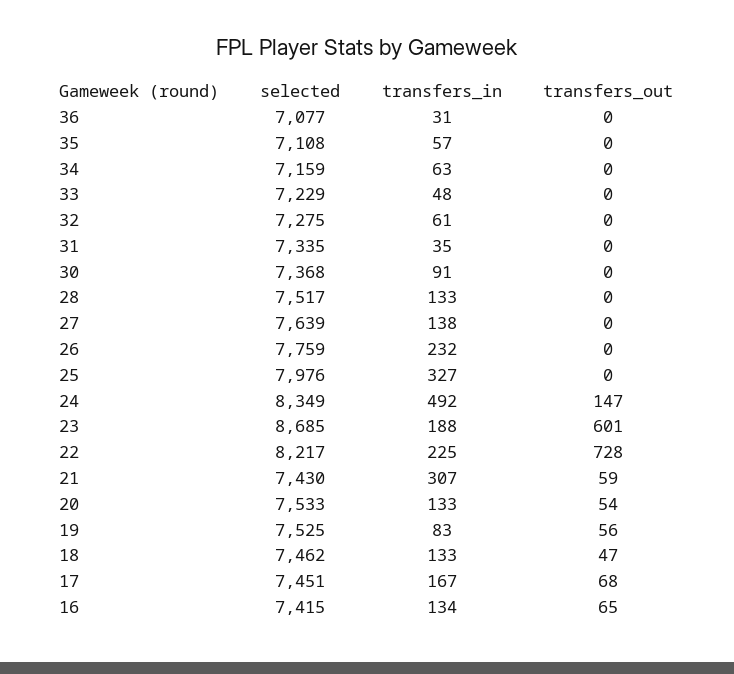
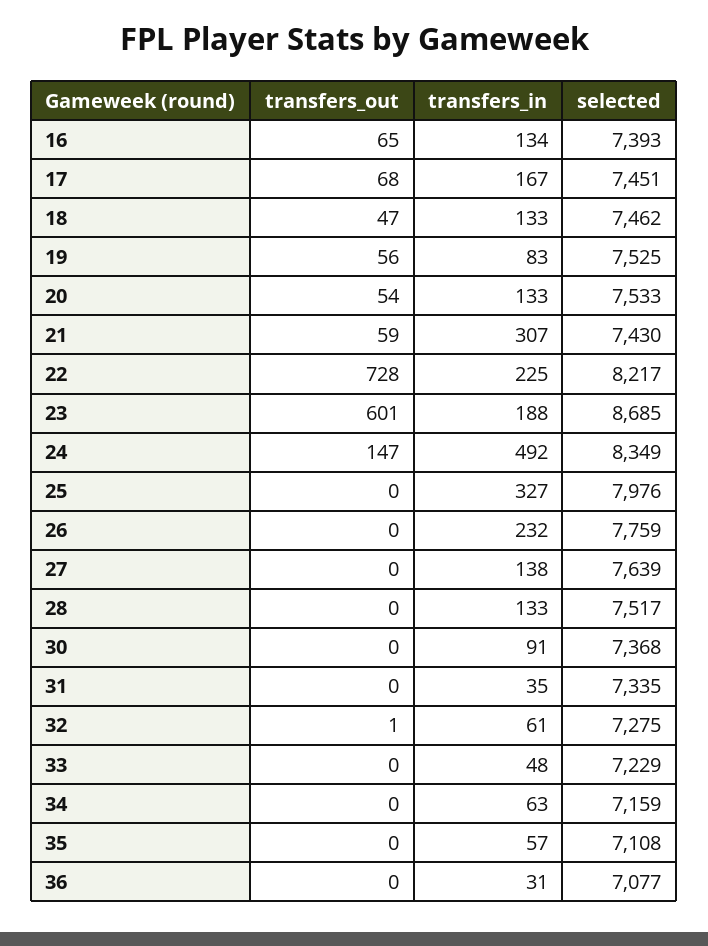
transfers_out, 32: 0 -> 1
selected, 16: 7415 -> 7393

